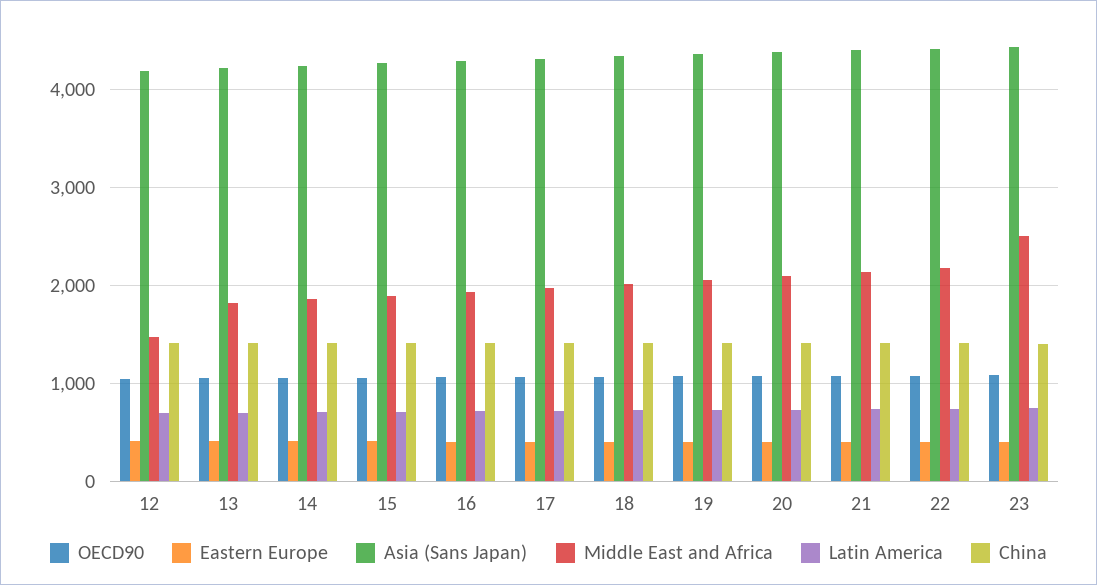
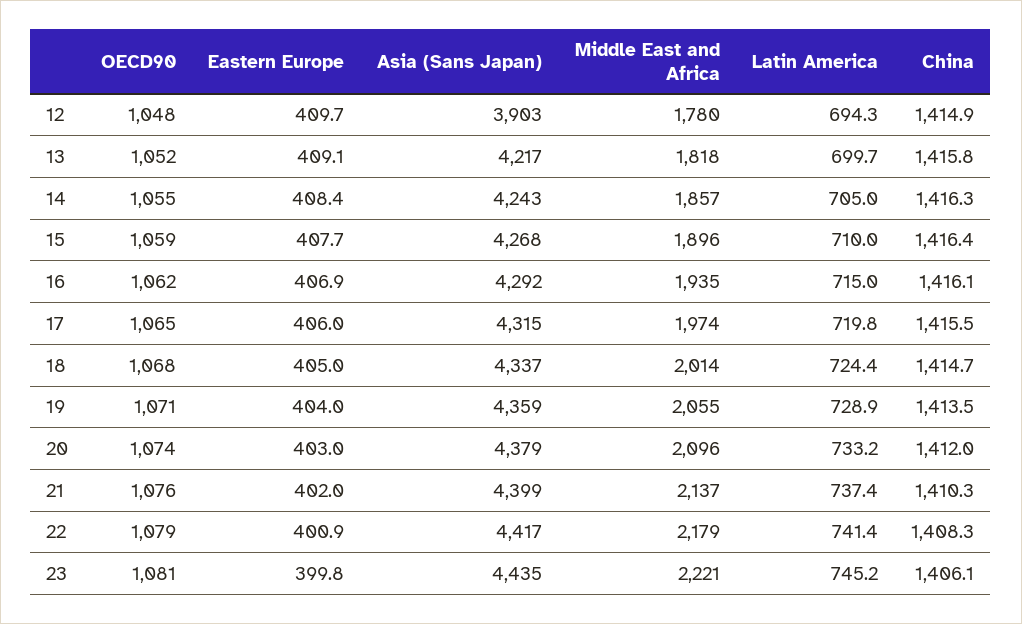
Asia (Sans Japan), 12: 4200 -> 3903
Middle East and Africa, 12: 1500 -> 1780
Middle East and Africa, 23: 2500 -> 2221

